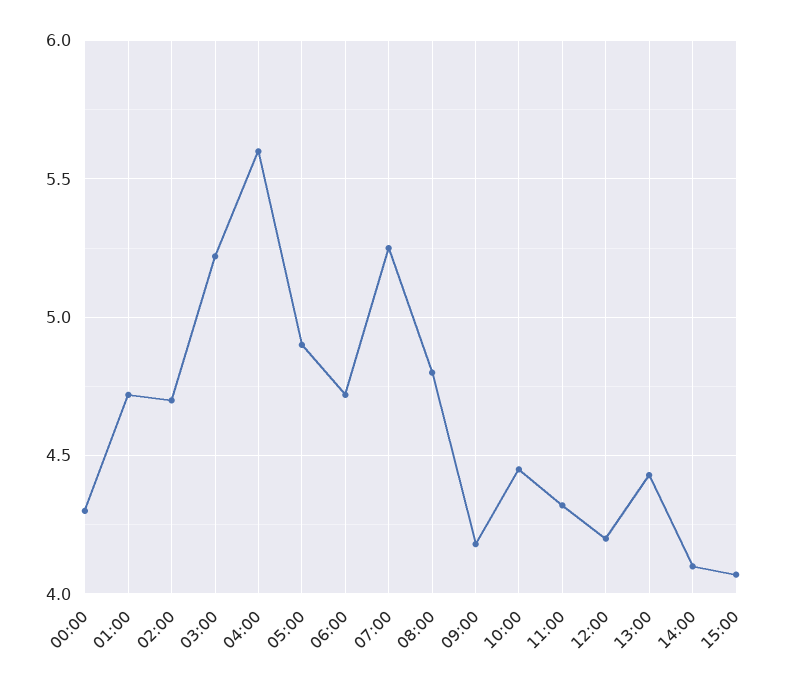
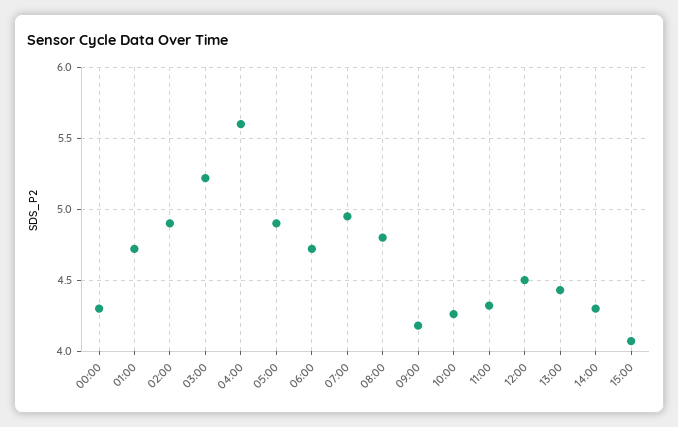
02:00: 4.7 -> 4.9
07:00: 5.25 -> 4.95
10:00: 4.45 -> 4.25
12:00: 4.2 -> 4.5
14:00: 4.1 -> 4.3

